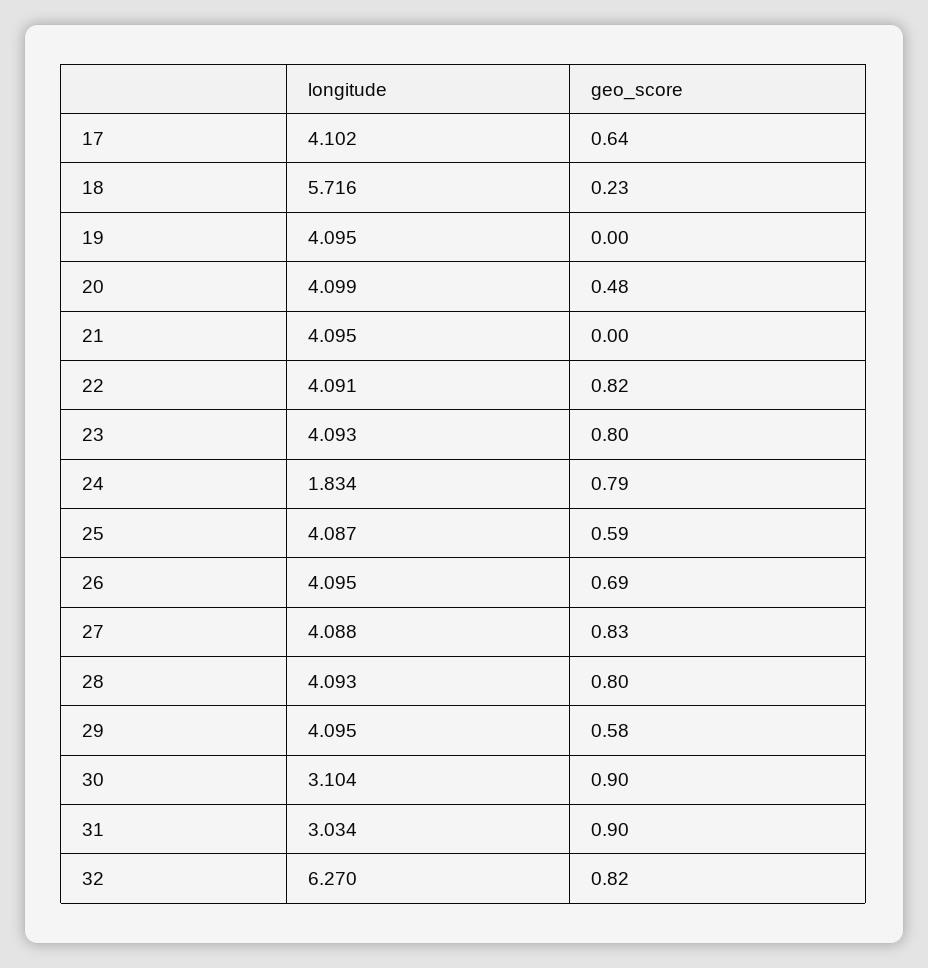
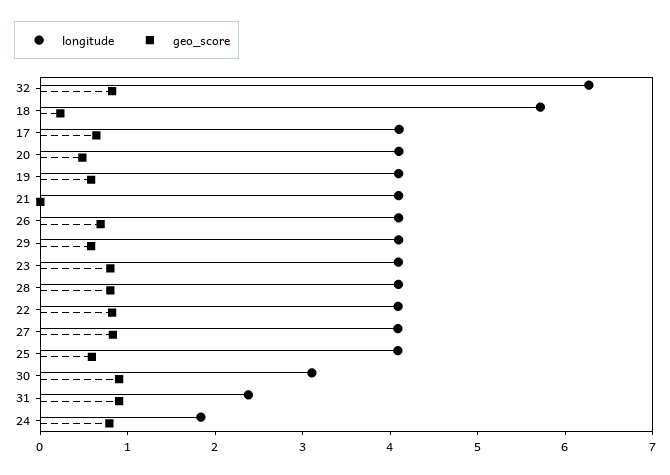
geo_score, 19: 0 -> 0.6
longitude, 31: 3.034 -> 2.4

